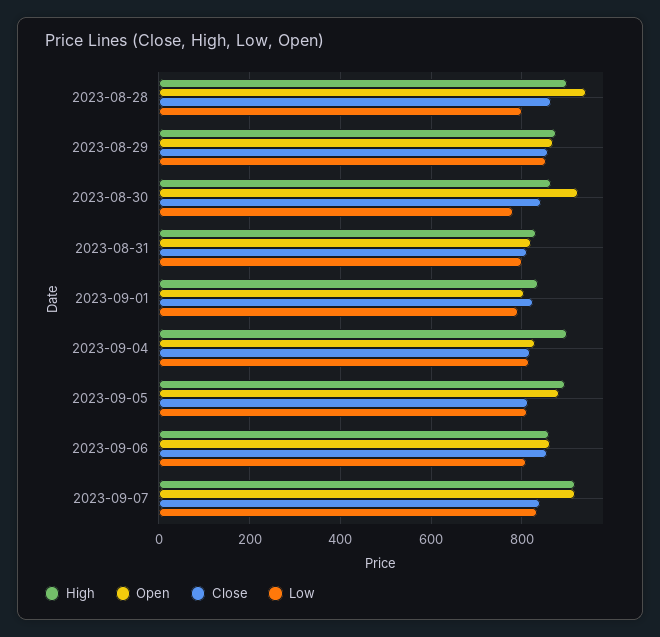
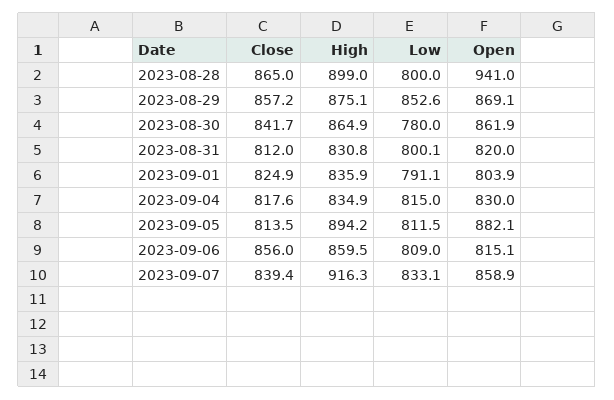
Open, 2023-08-30: 920 -> 861.9
High, 2023-09-04: 900 -> 834.9
Open, 2023-09-06: 860 -> 815.1
Open, 2023-09-07: 920 -> 858.9

